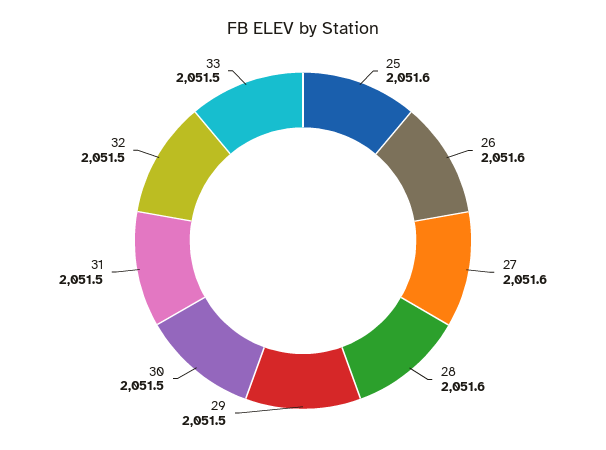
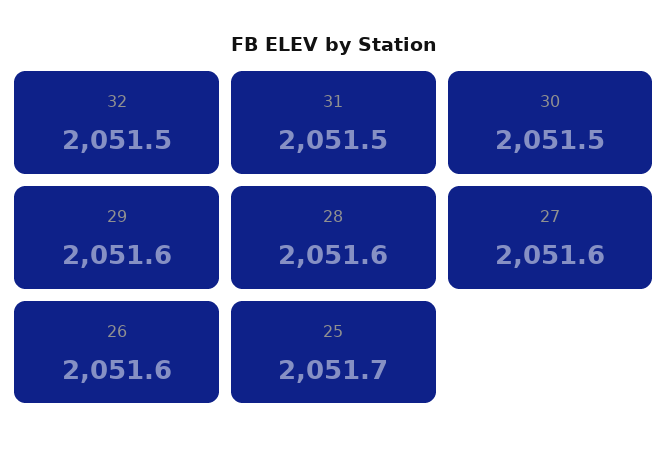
25: 2051.6 -> 2051.7
29: 2051.5 -> 2051.6
33: 2051.5 -> none

